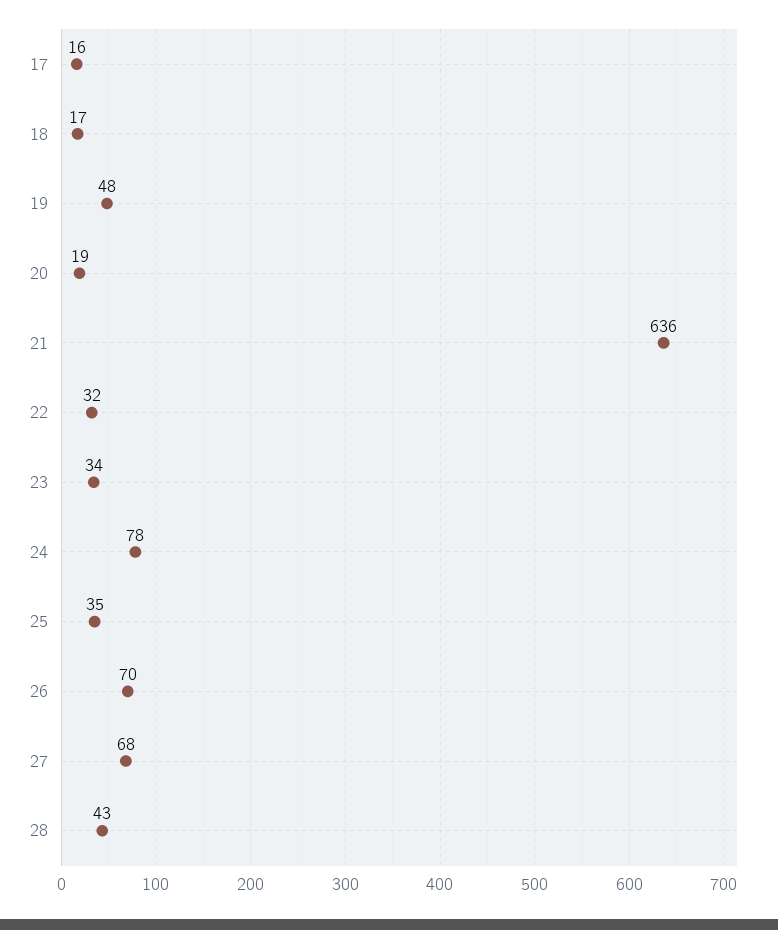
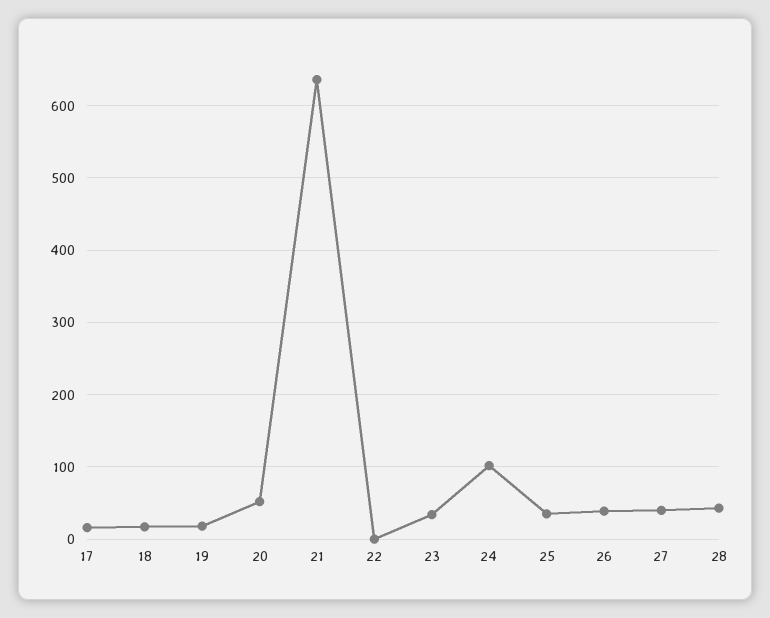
19: 48 -> 20
20: 19 -> 50
22: 32 -> 0
24: 78 -> 100
26: 70 -> 40
27: 68 -> 40

